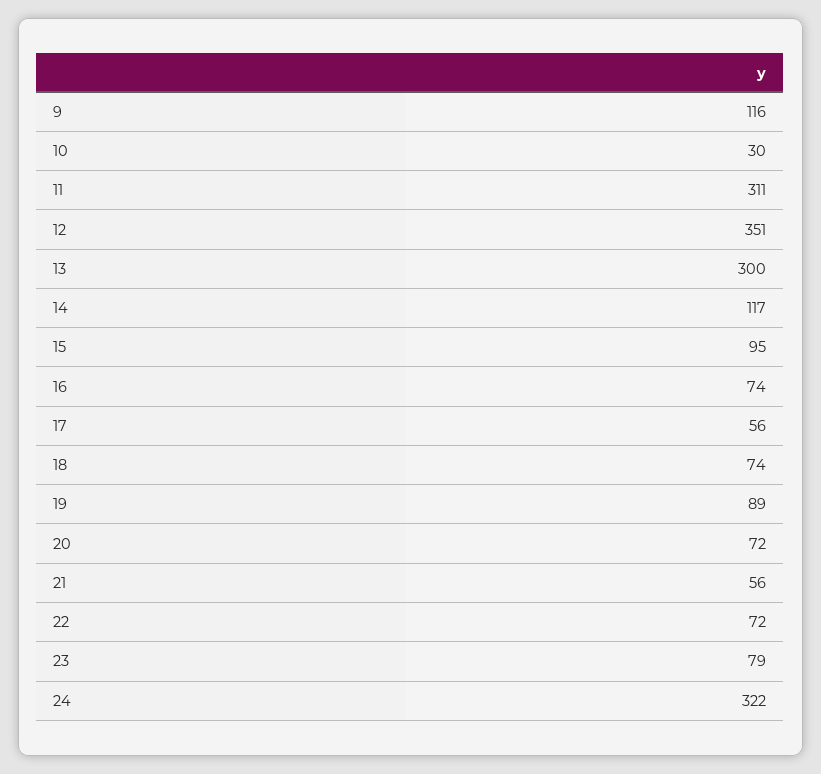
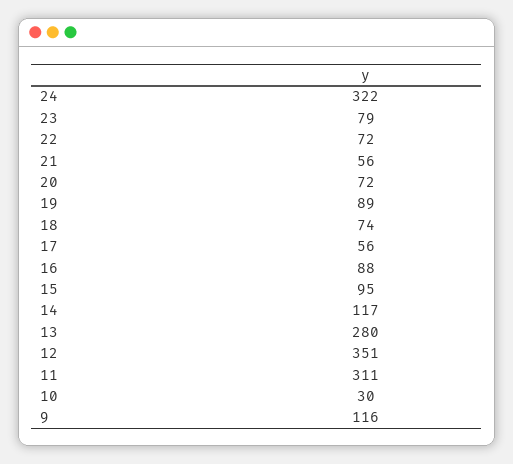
13: 300 -> 280
16: 74 -> 88

